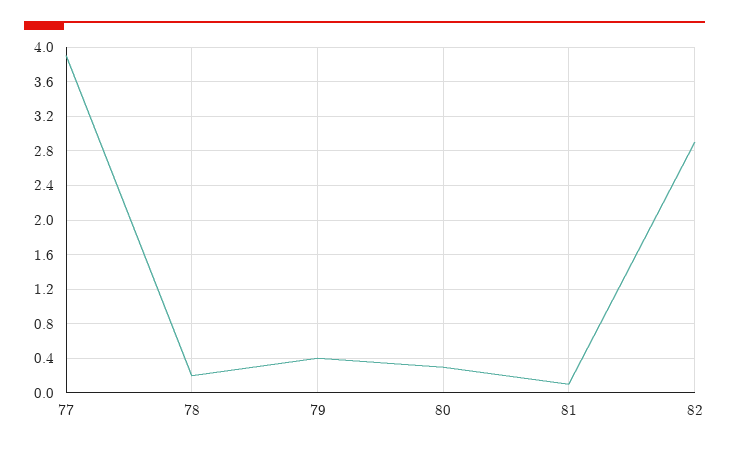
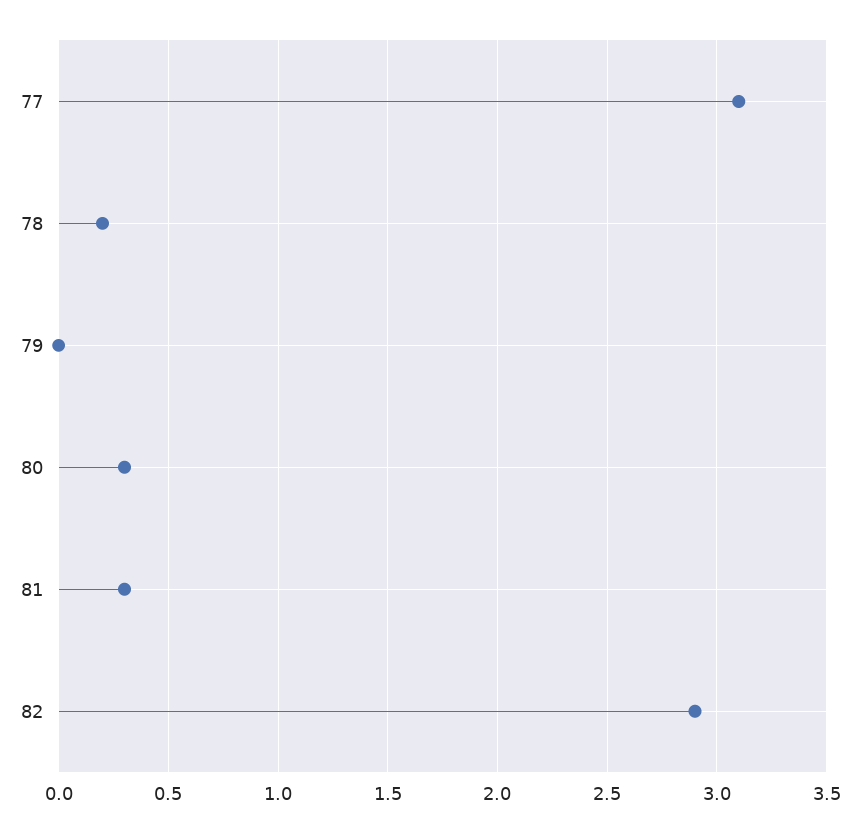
77: 3.9 -> 3.1
79: 0.4 -> 0
81: 0.1 -> 0.3

